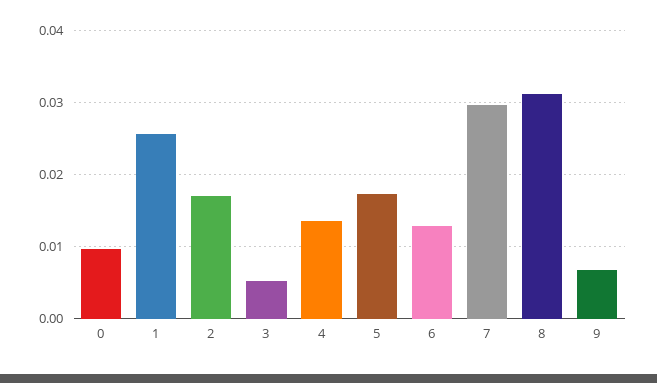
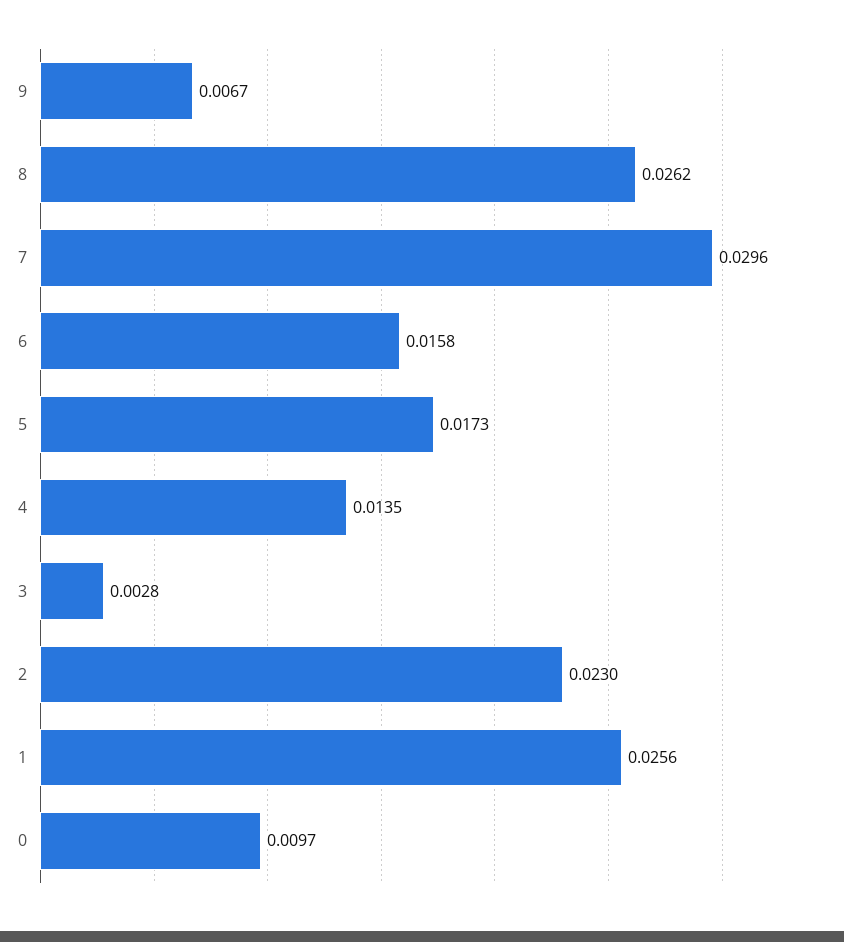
2: 0.017 -> 0.023
3: 0.005 -> 0.0028
6: 0.013 -> 0.0158
8: 0.031 -> 0.0262

